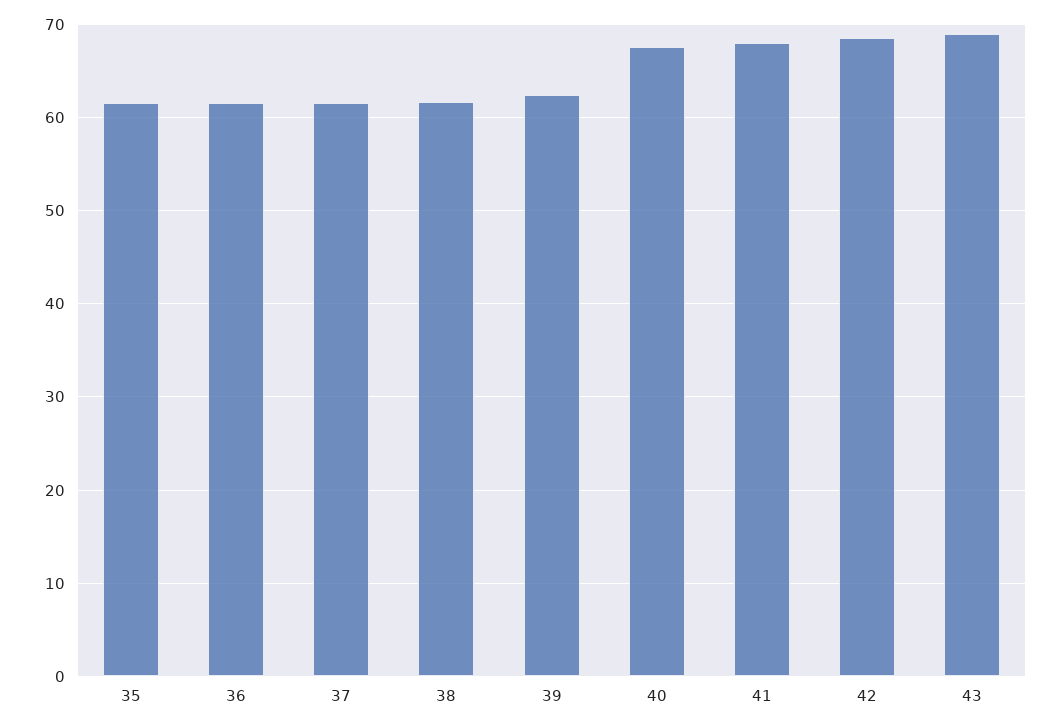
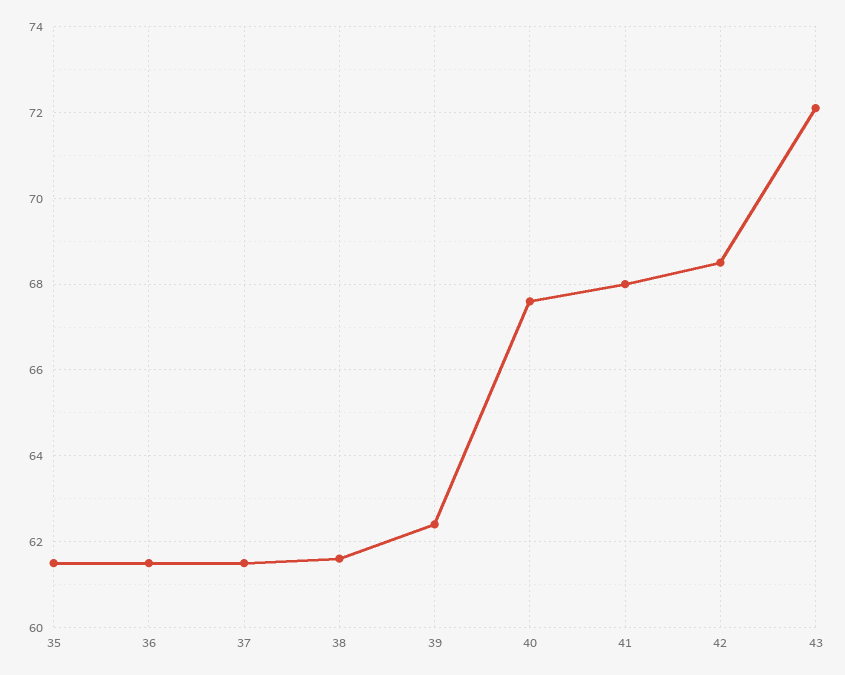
43: 69 -> 72

